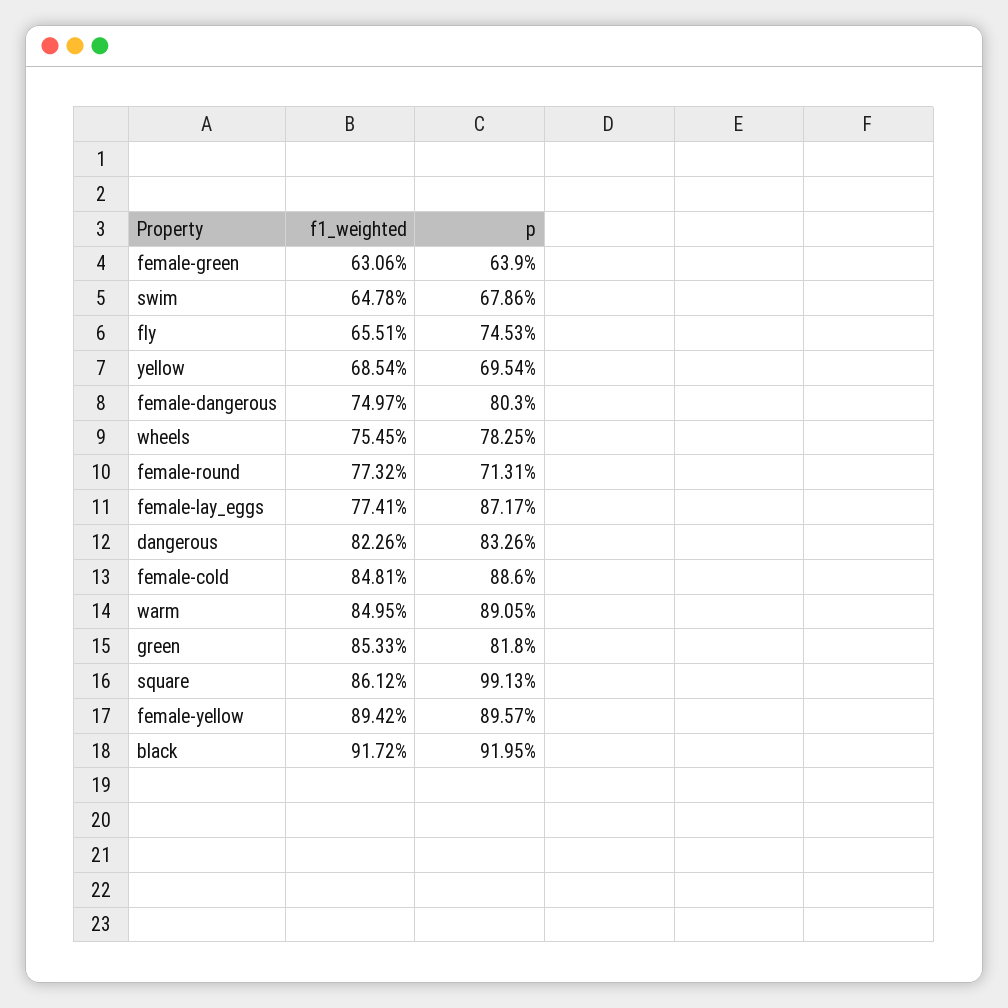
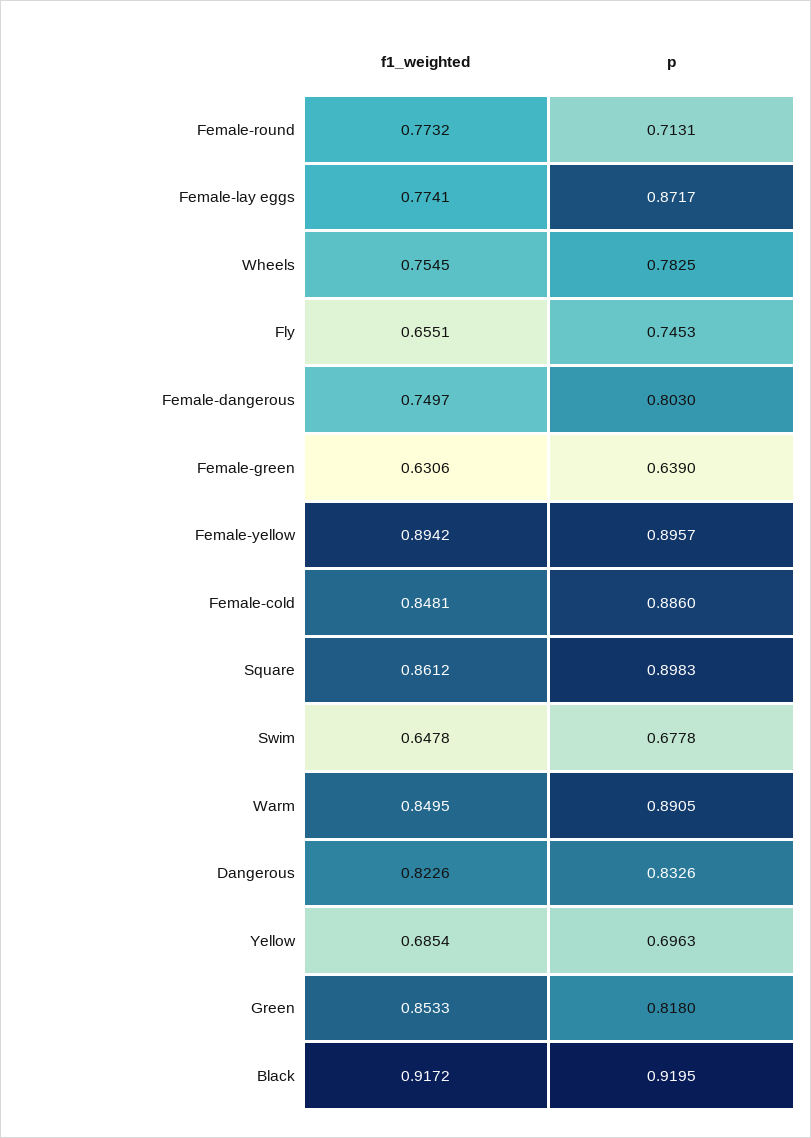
p, swim: 0.6786 -> 0.6778
p, yellow: 0.6954 -> 0.6963
p, square: 0.9913 -> 0.8983

